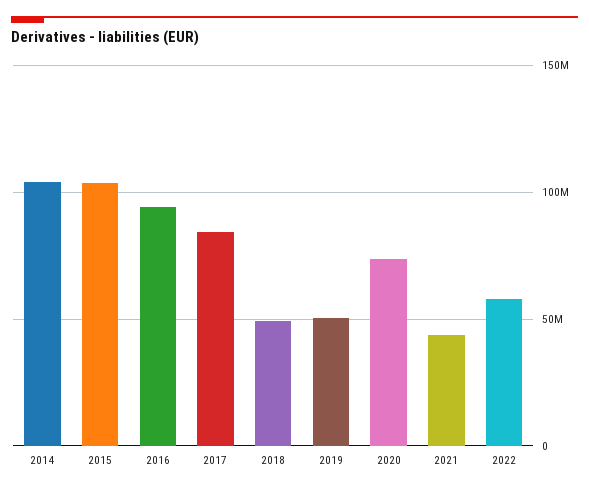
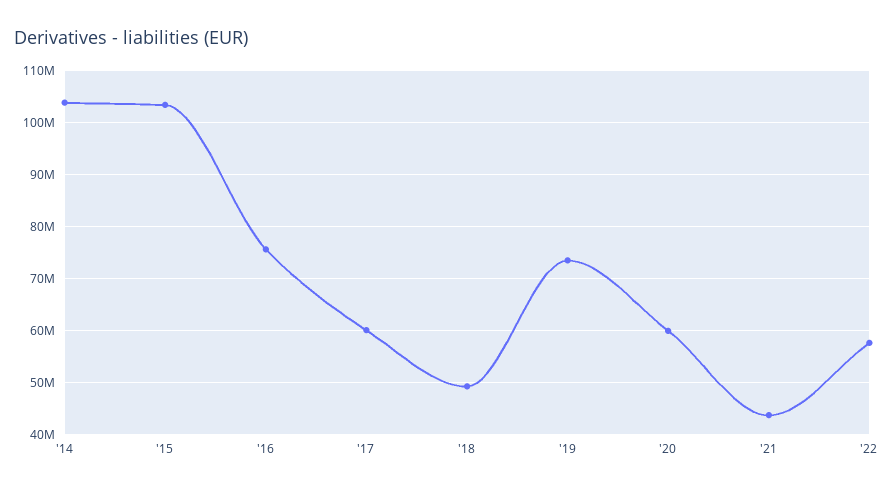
2016: 95000000 -> 76000000
2017: 85000000 -> 60000000
2019: 50000000 -> 74000000
2020: 75000000 -> 60000000

